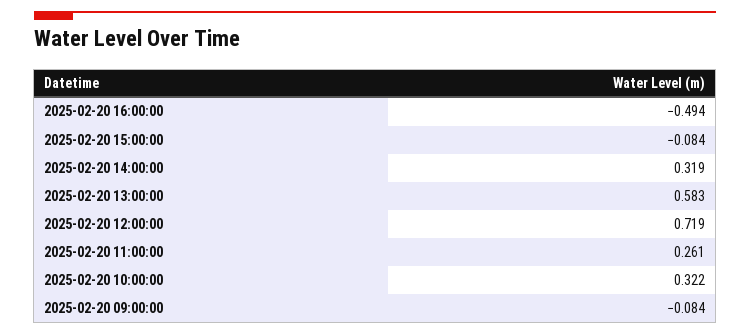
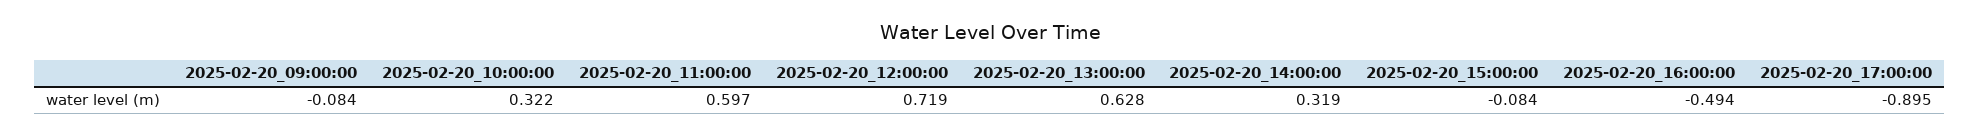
2025-02-20 13:00:00: 0.583 -> 0.628
2025-02-20 11:00:00: 0.261 -> 0.597
2025-02-20_17:00:00: none -> -0.895

